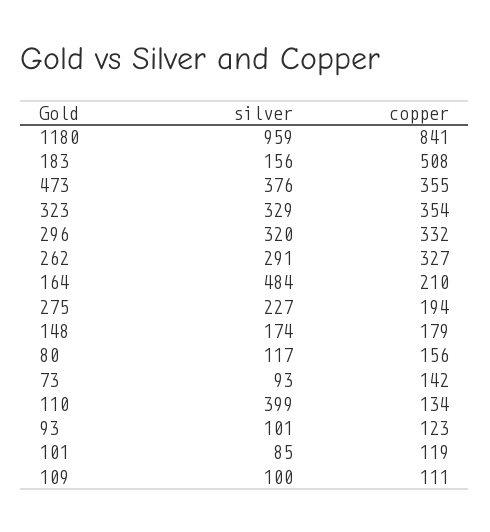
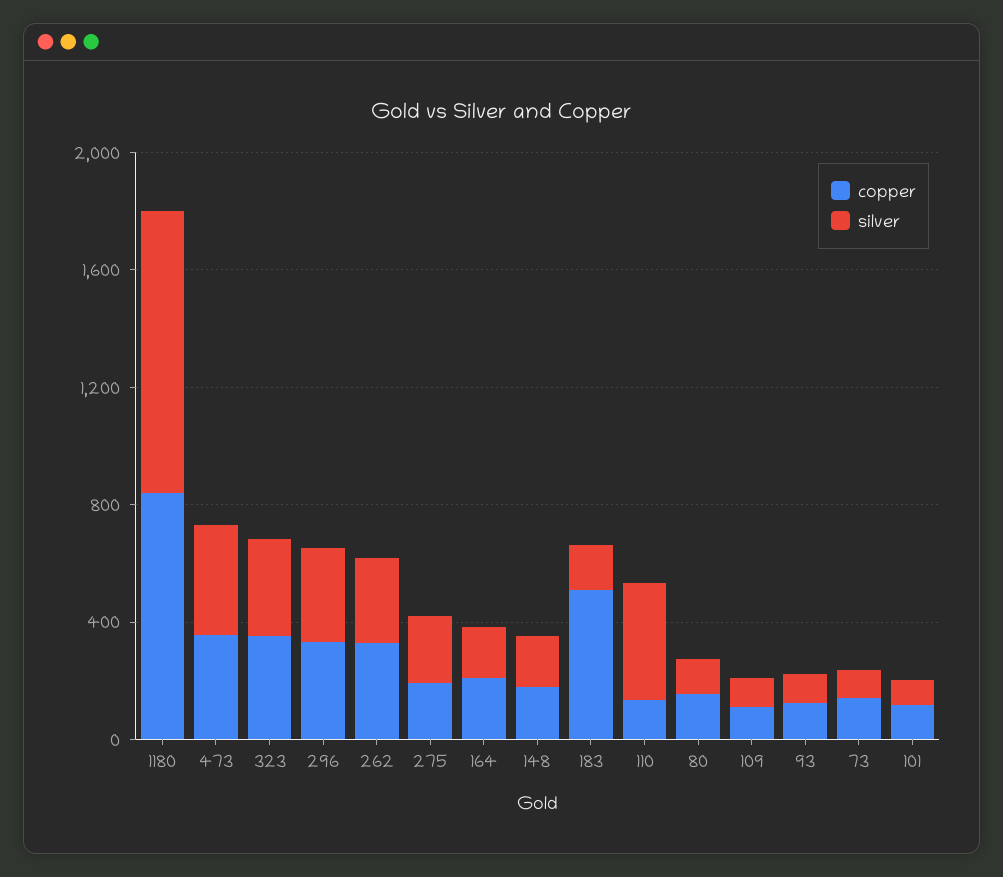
silver, 164: 484 -> 200

